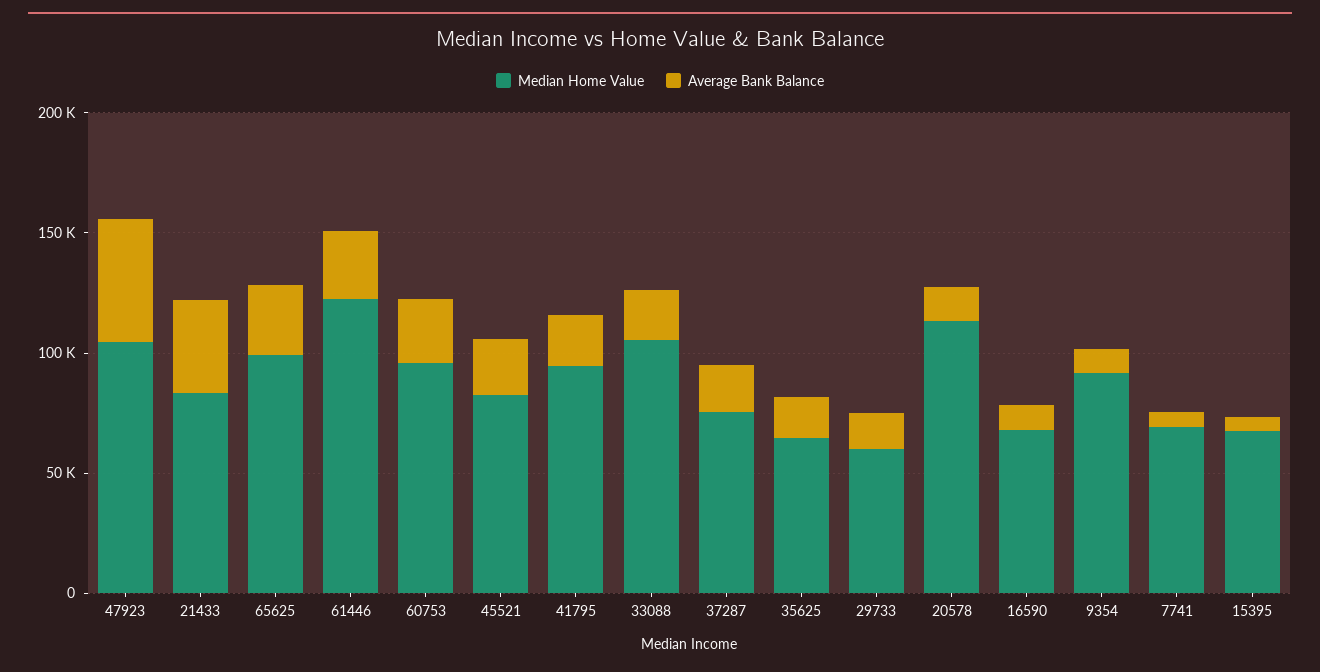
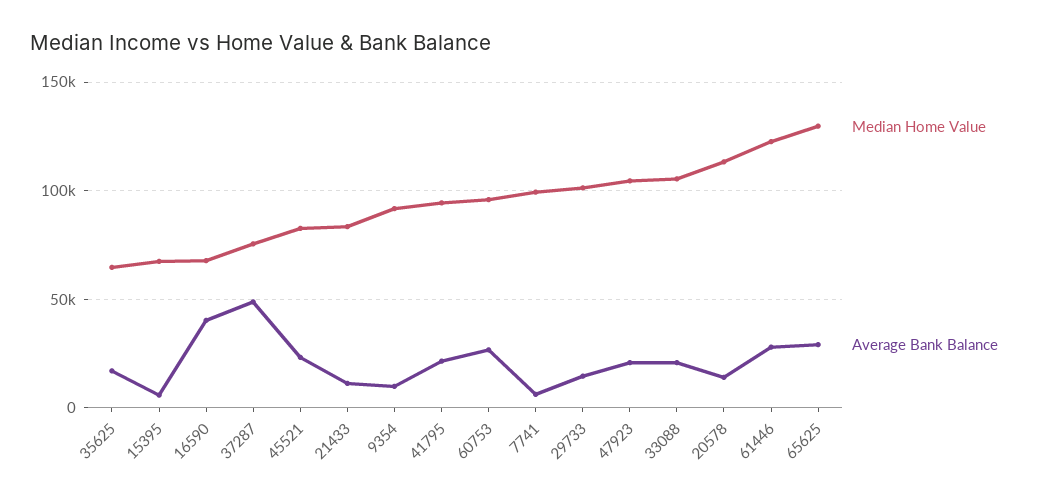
Average Bank Balance, 47923: 50000 -> 20000
Average Bank Balance, 21433: 40000 -> 10000
Median Home Value, 65625: 100000 -> 130000
Average Bank Balance, 37287: 20000 -> 50000
Median Home Value, 29733: 60000 -> 100000
Average Bank Balance, 16590: 10000 -> 40000
Median Home Value, 7741: 70000 -> 100000

